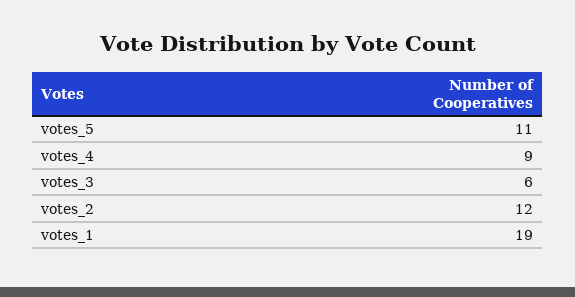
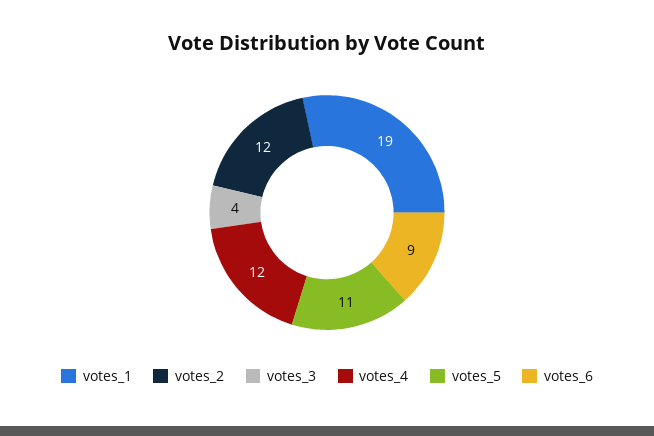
votes_4: 9 -> 12
votes_3: 6 -> 4
votes_6: none -> 9

